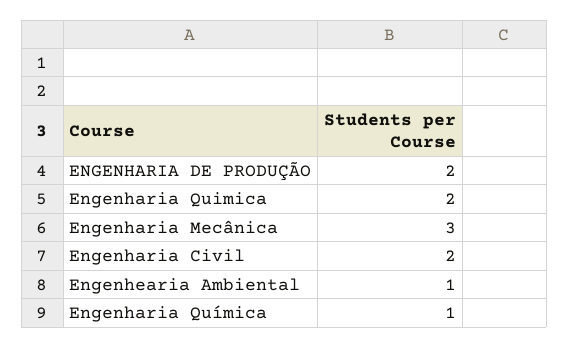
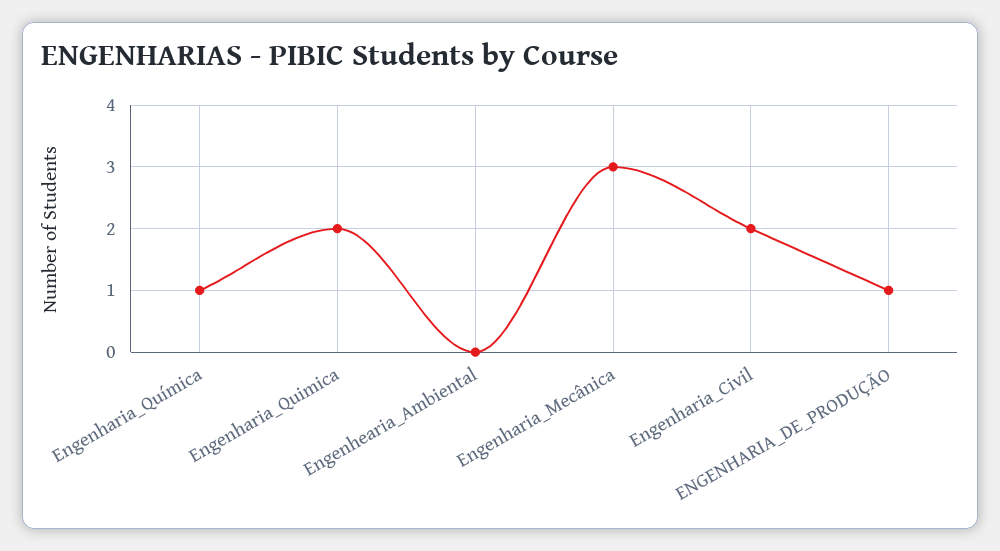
ENGENHARIA DE PRODUÇÃO: 2 -> 1
Engenhearia Ambiental: 1 -> 0

